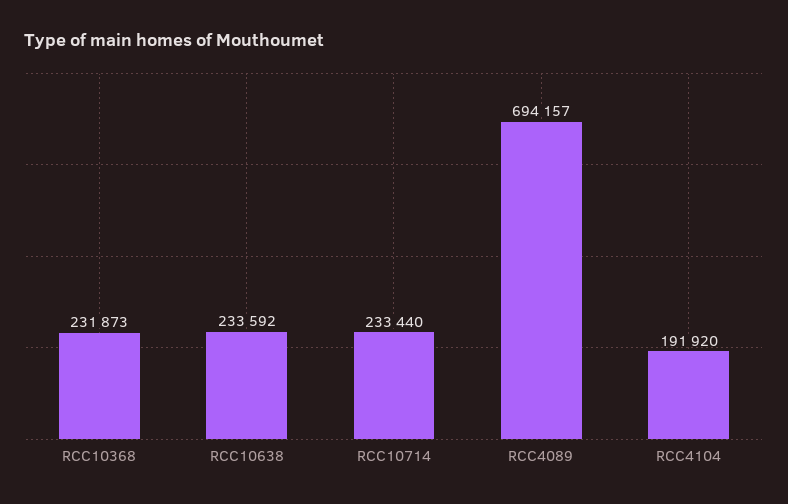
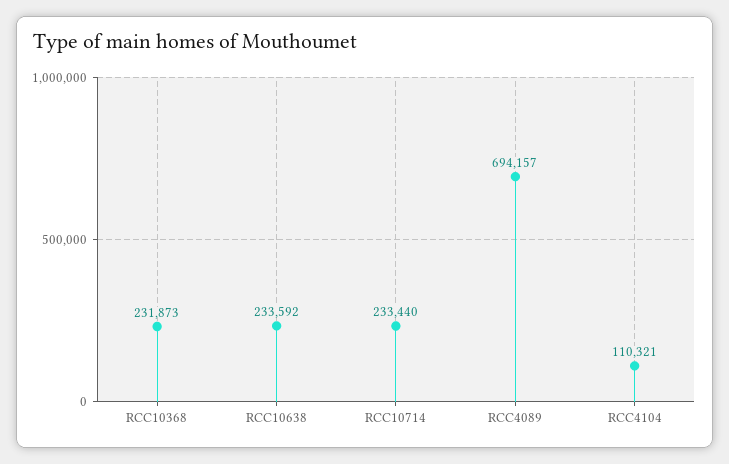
RCC4104: 191920 -> 110321

